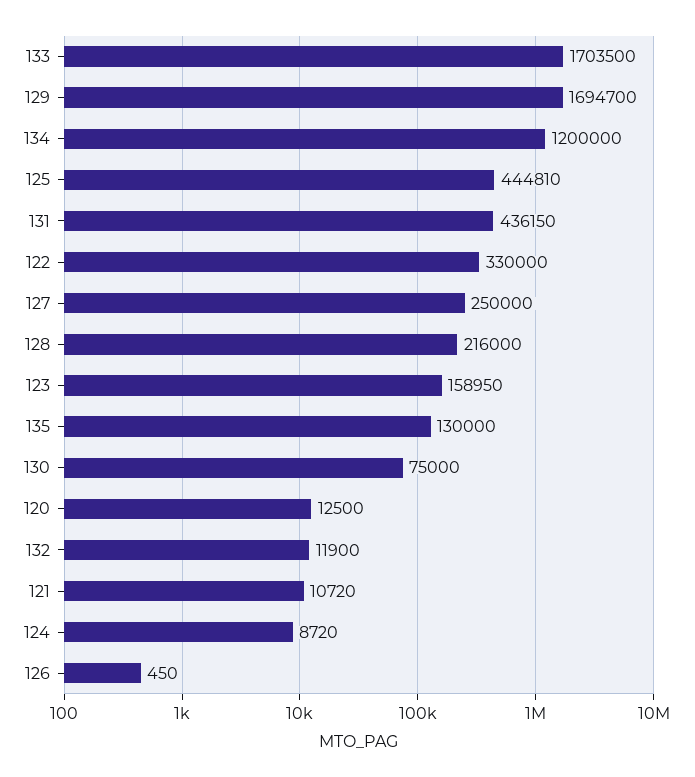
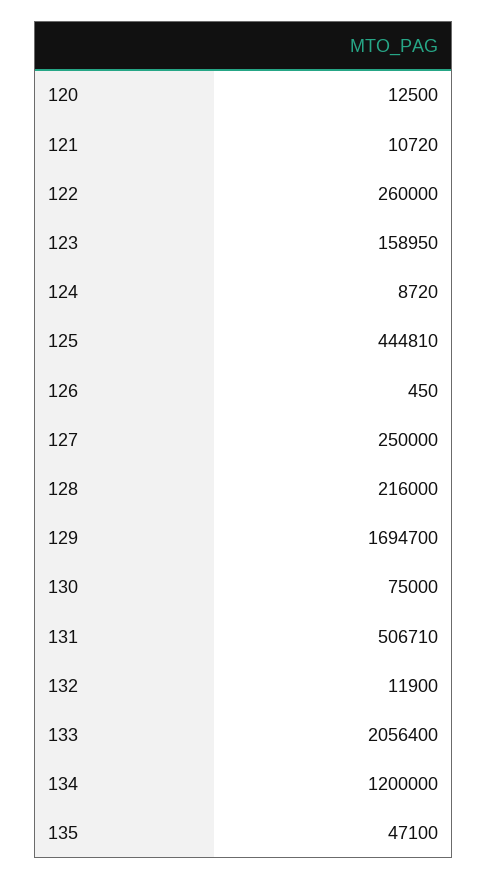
133: 1703500 -> 2056400
131: 436150 -> 506710
122: 330000 -> 260000
135: 130000 -> 47100

